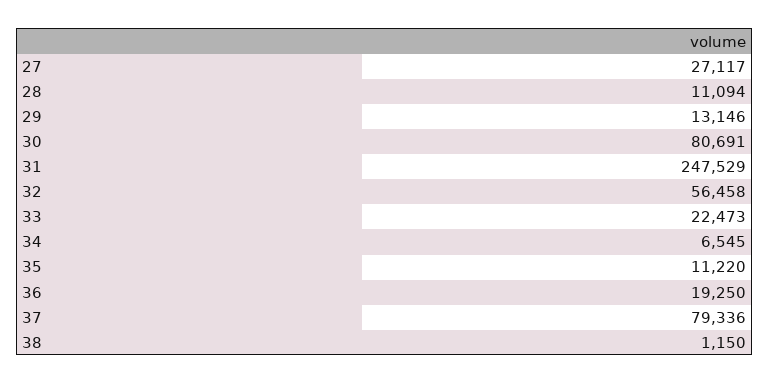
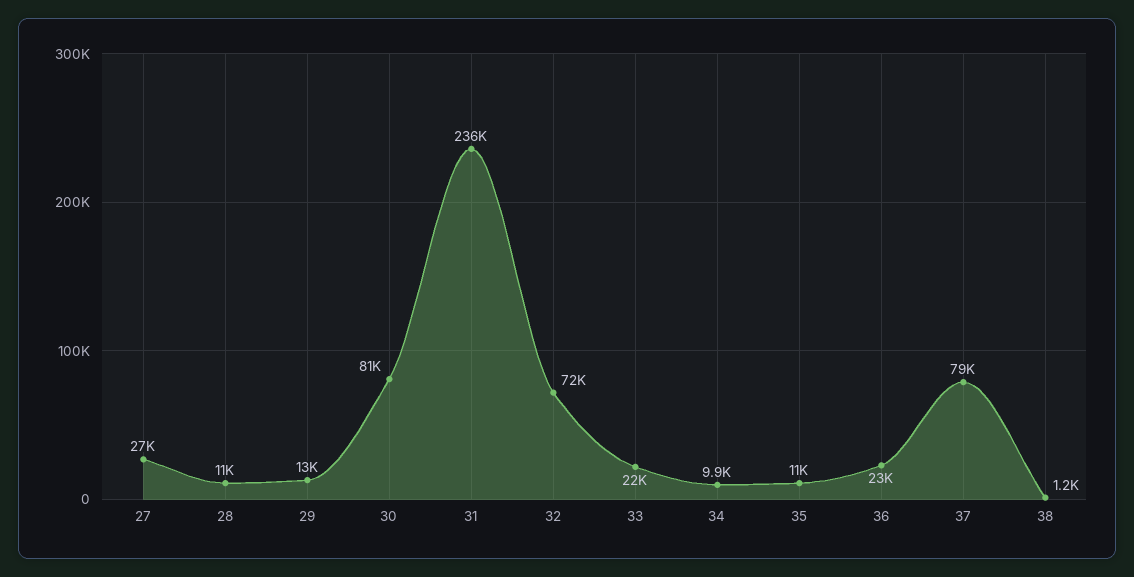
31: 247529 -> 236000
32: 56458 -> 72000
34: 6545 -> 9900
36: 19250 -> 23000

